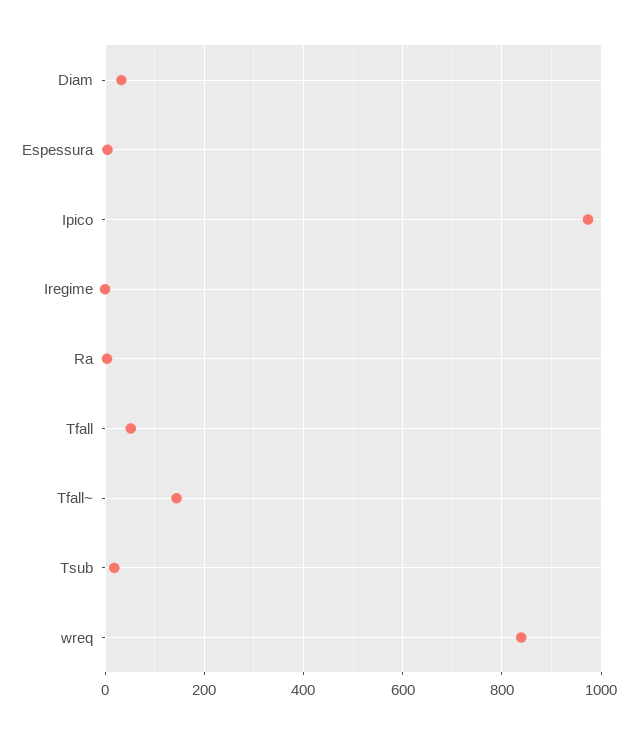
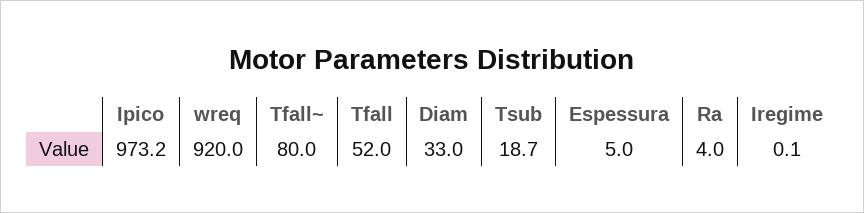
Tfall~: 140 -> 80
wreq: 840 -> 920

